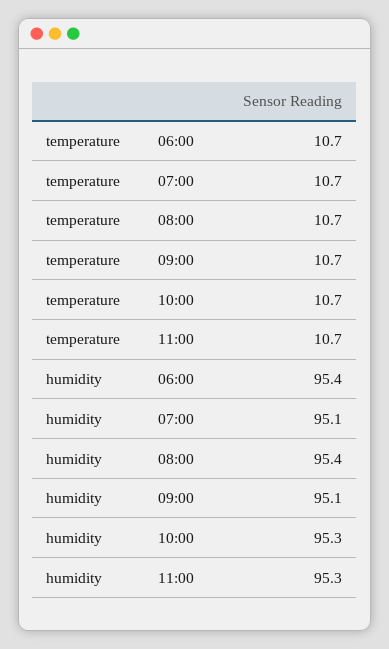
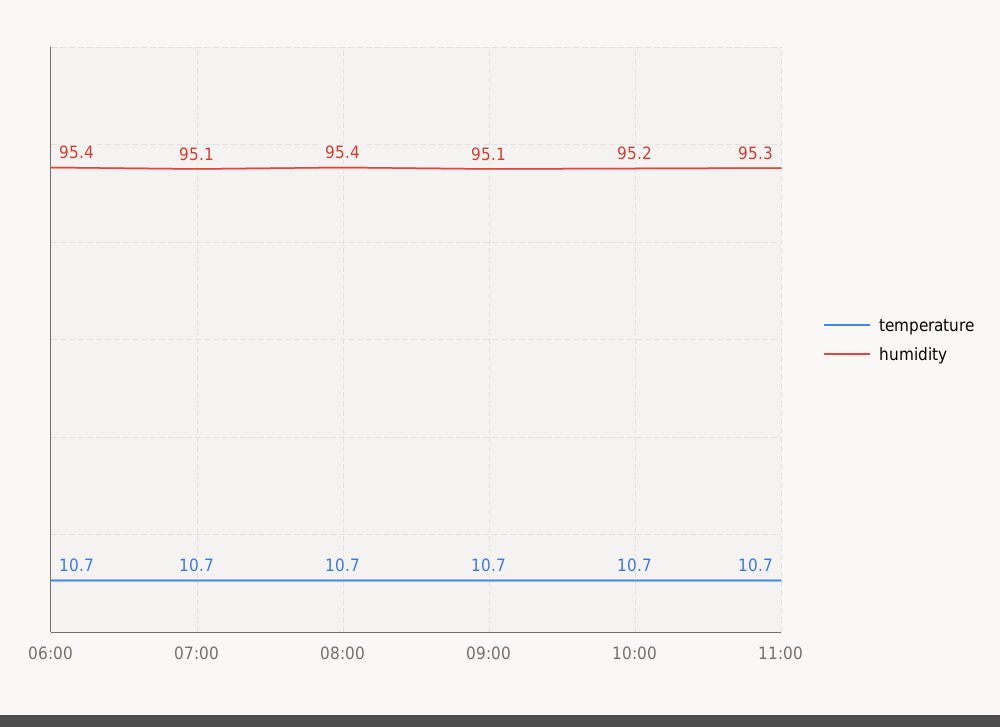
humidity, 10:00: 95.3 -> 95.2

